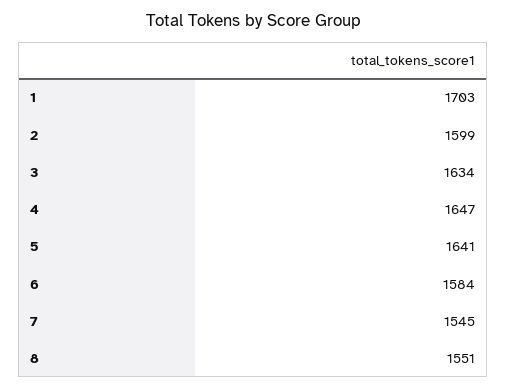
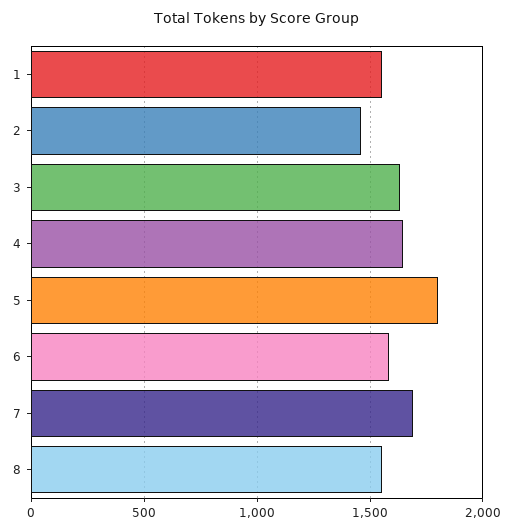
1: 1703 -> 1550
2: 1599 -> 1450
5: 1641 -> 1800
7: 1545 -> 1700

